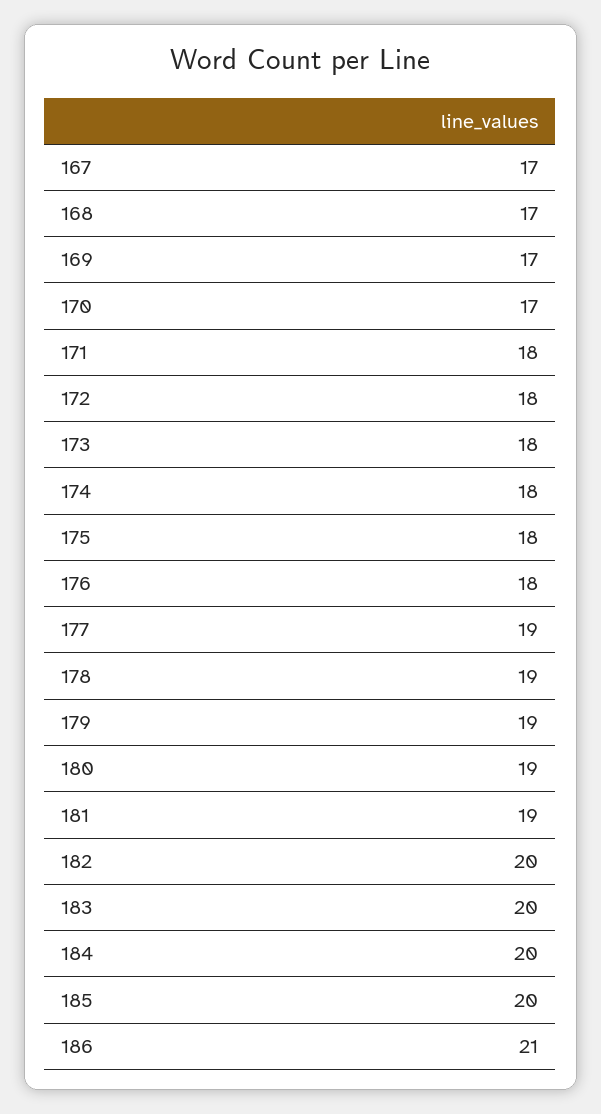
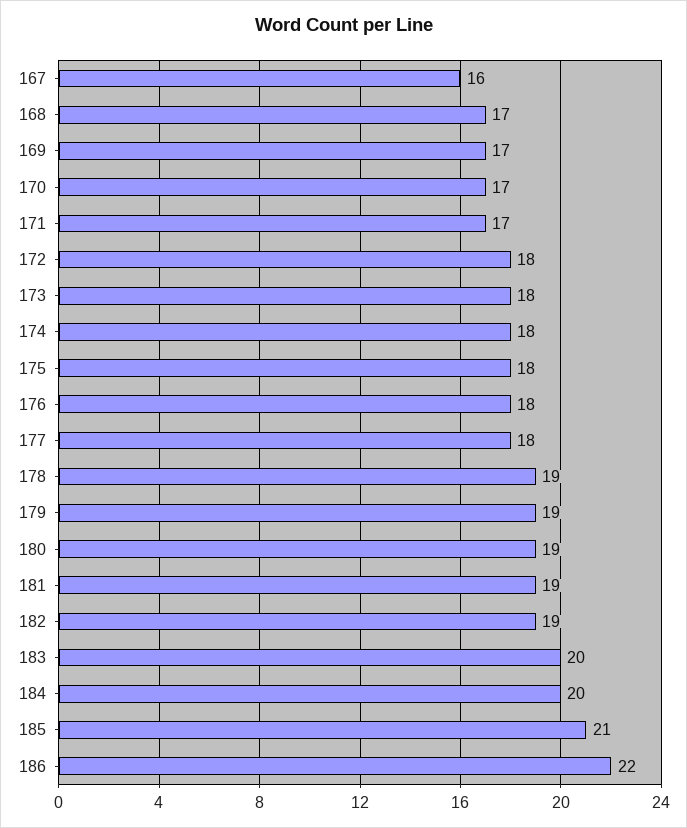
167: 17 -> 16
171: 18 -> 17
177: 19 -> 18
182: 20 -> 19
185: 20 -> 21
186: 21 -> 22

